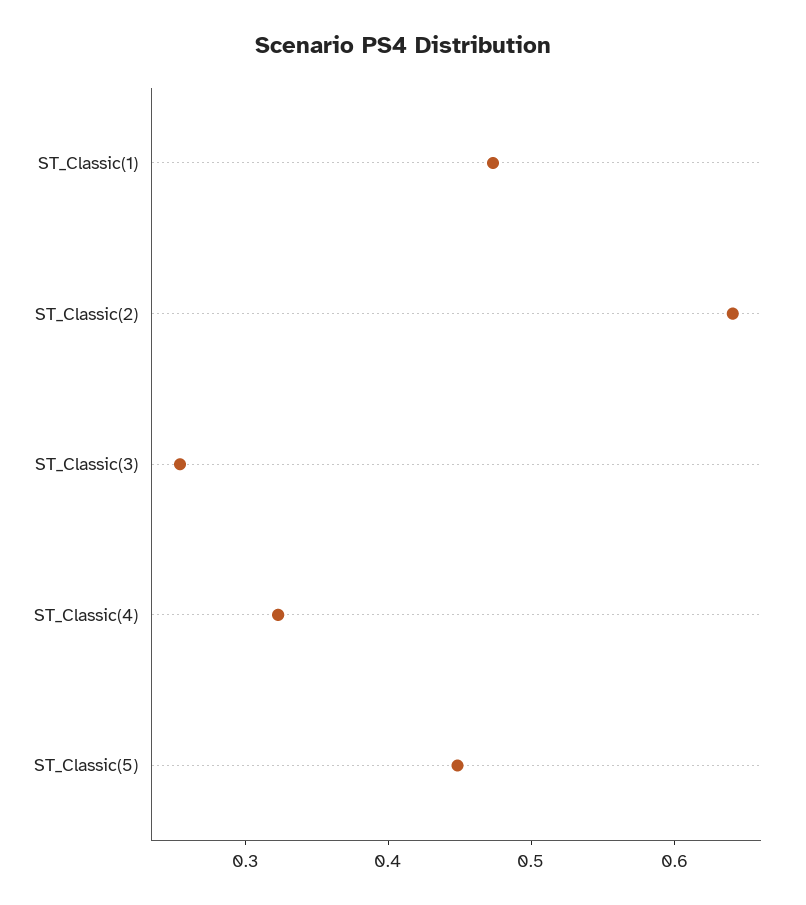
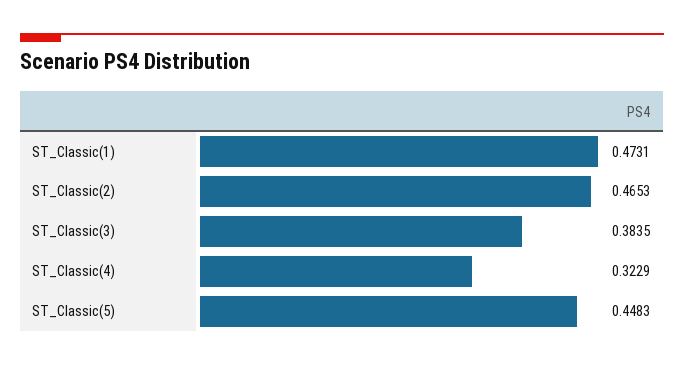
ST_Classic(2): 0.64 -> 0.4653
ST_Classic(3): 0.26 -> 0.3835

